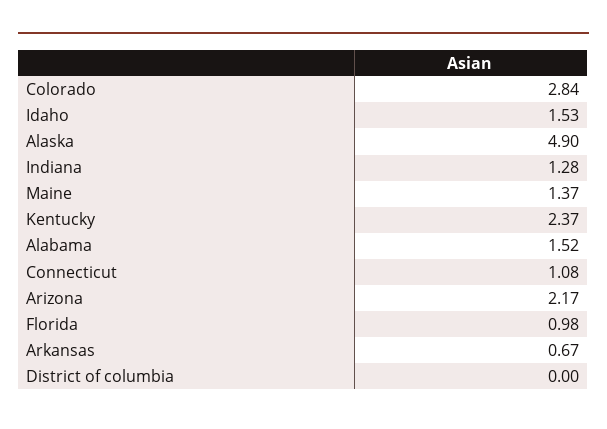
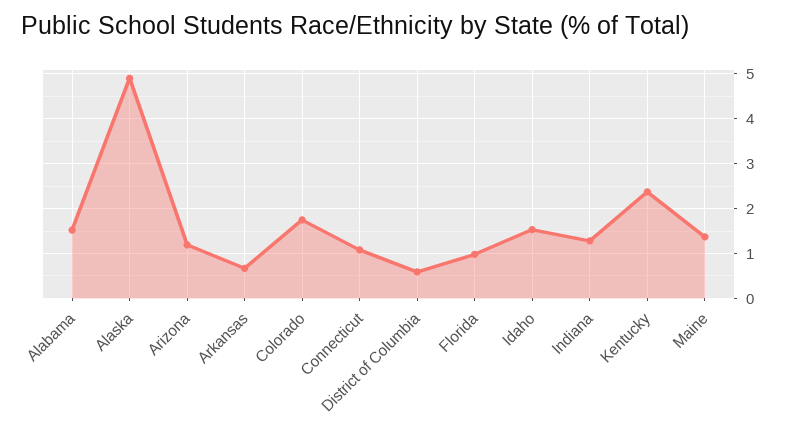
Colorado: 2.84 -> 1.8
Arizona: 2.17 -> 1.2
District of columbia: 0 -> 0.6

